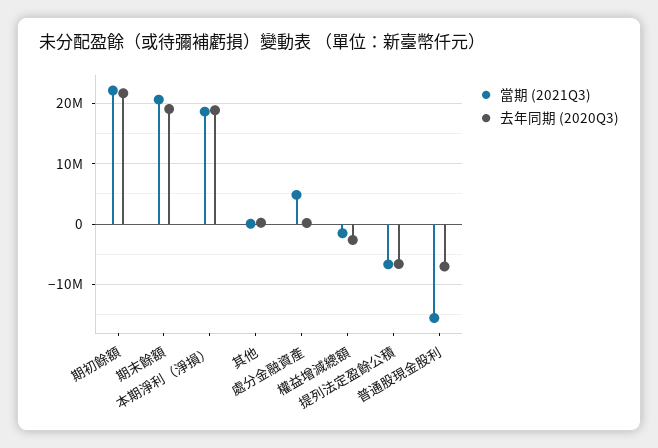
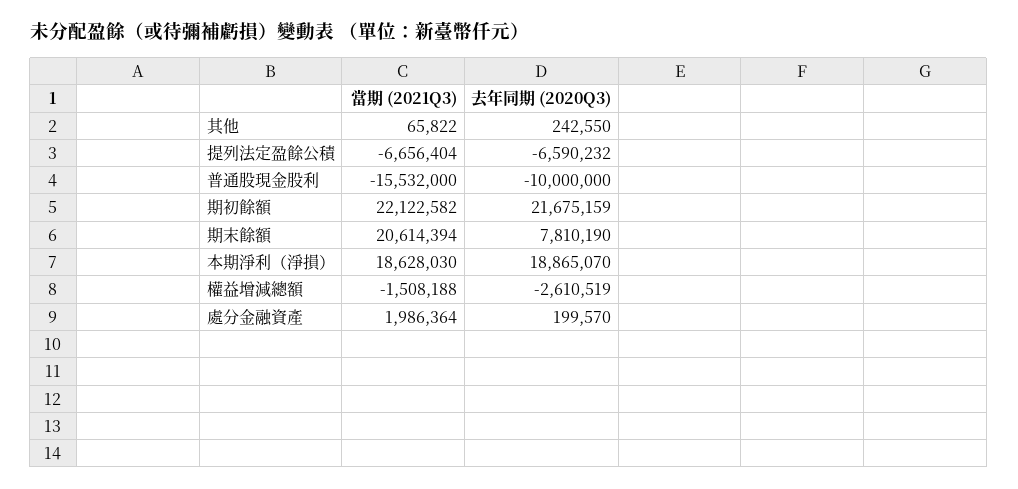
去年同期 (2020Q3), 期末餘額: 19000000 -> 7810190
當期 (2021Q3), 處分金融資產: 5000000 -> 1986364
去年同期 (2020Q3), 普通股現金股利: -7000000 -> -10000000

